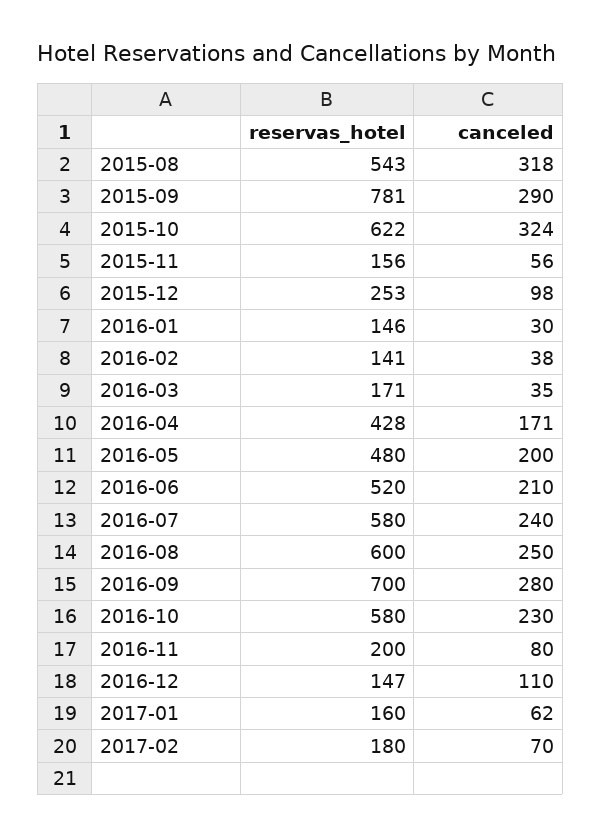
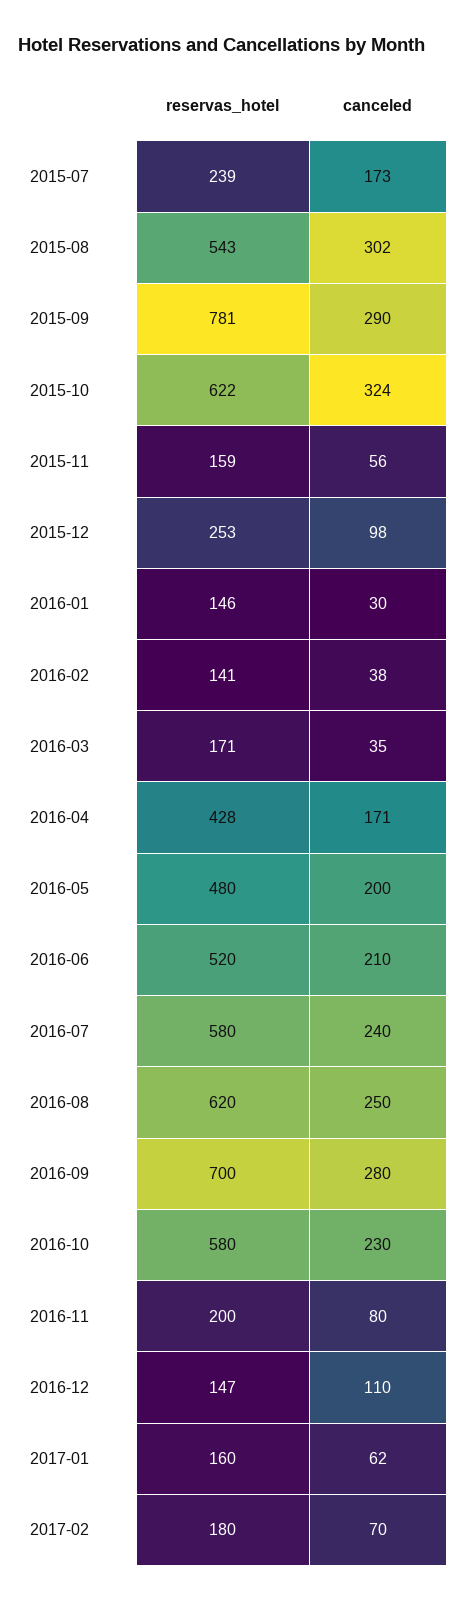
canceled, 2015-08: 318 -> 302
reservas_hotel, 2015-11: 156 -> 159
reservas_hotel, 2016-08: 600 -> 620
reservas_hotel, 2015-07: none -> 239
canceled, 2015-07: none -> 173

